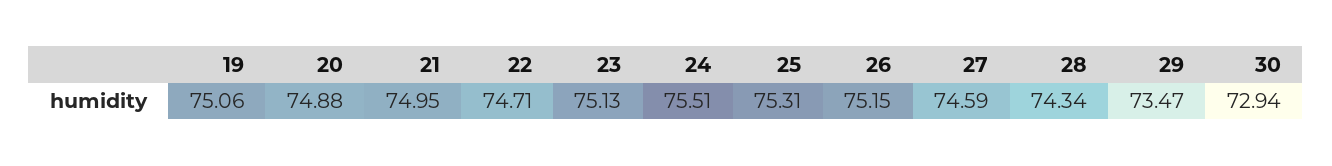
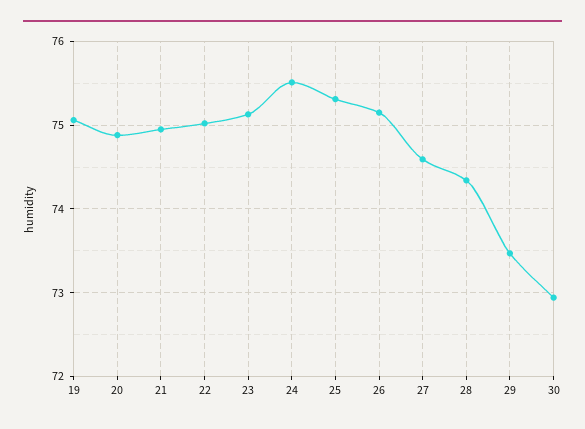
22: 74.71 -> 75

